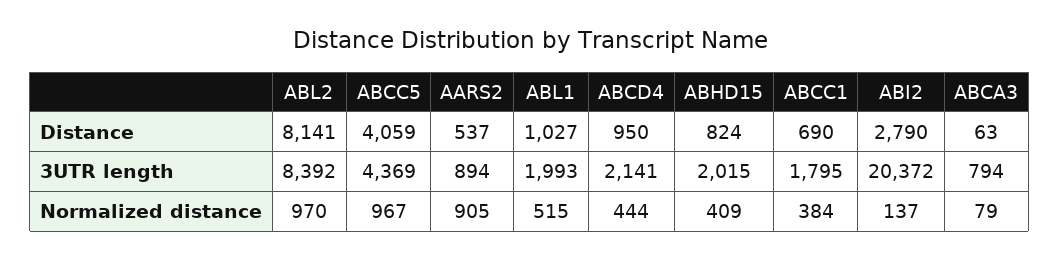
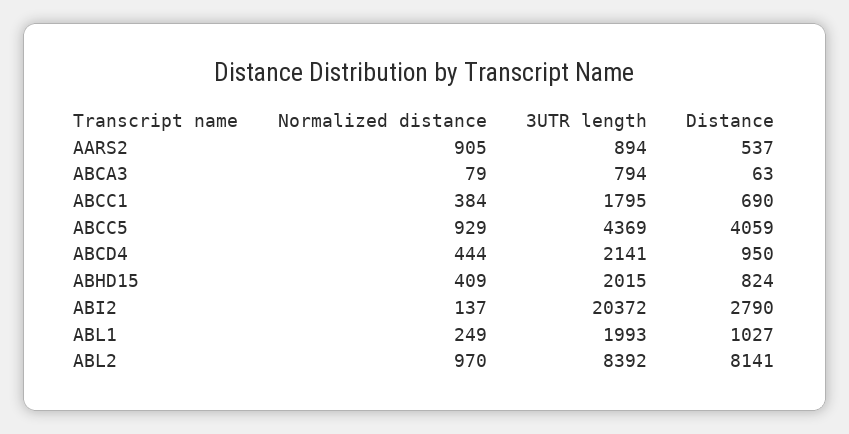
ABCC5, Normalized distance: 967 -> 929
ABL1, Normalized distance: 515 -> 249

